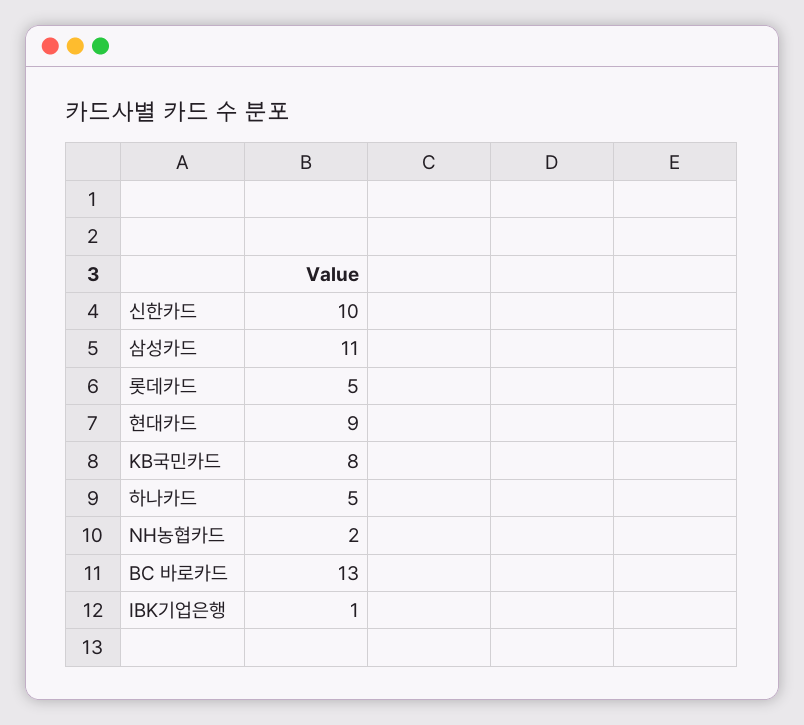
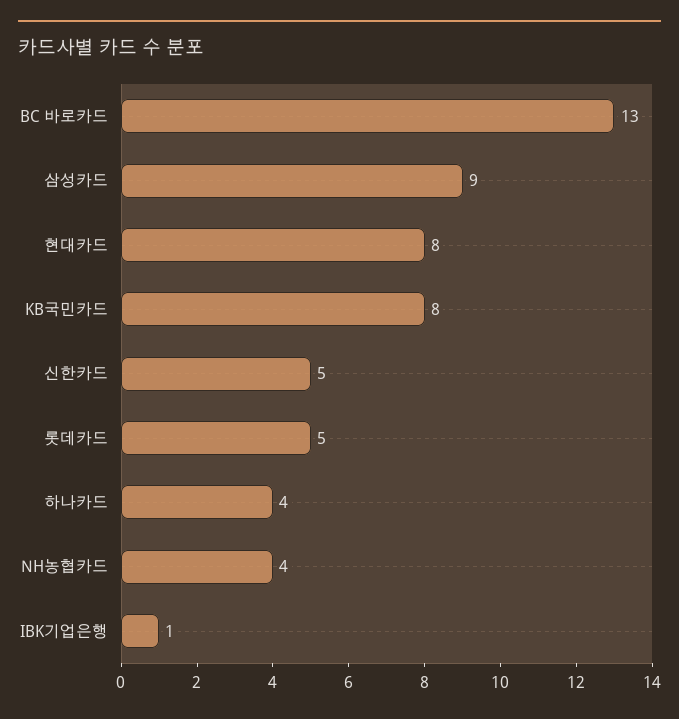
신한카드: 10 -> 5
삼성카드: 11 -> 9
현대카드: 9 -> 8
하나카드: 5 -> 4
NH농협카드: 2 -> 4

